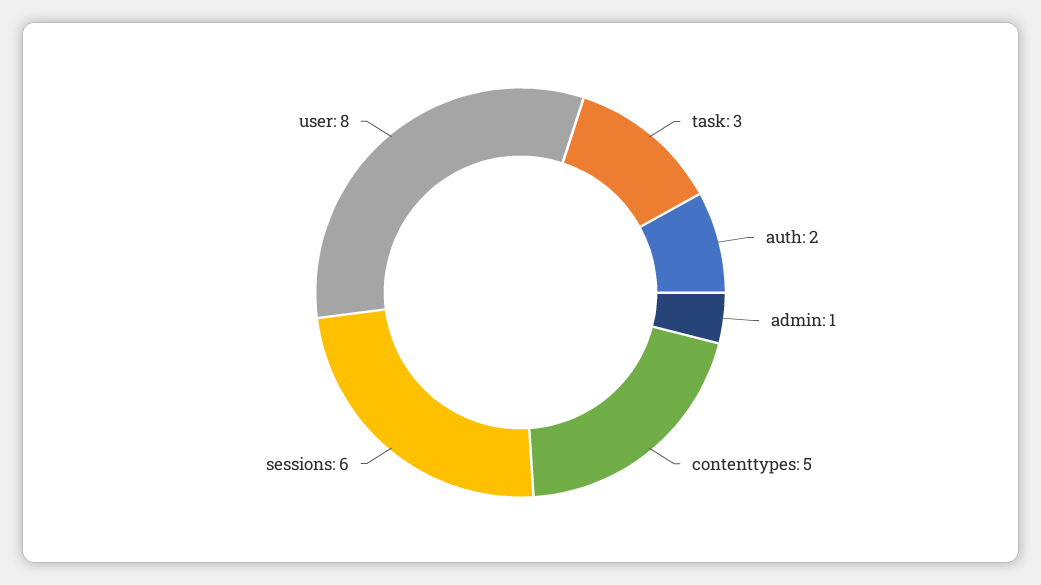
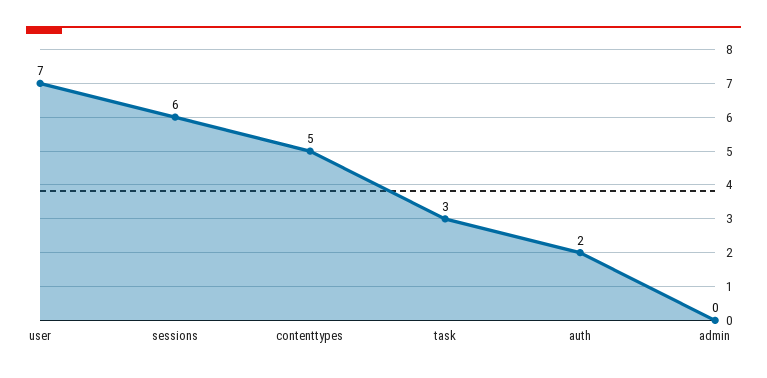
admin: 1 -> 0
user: 8 -> 7

